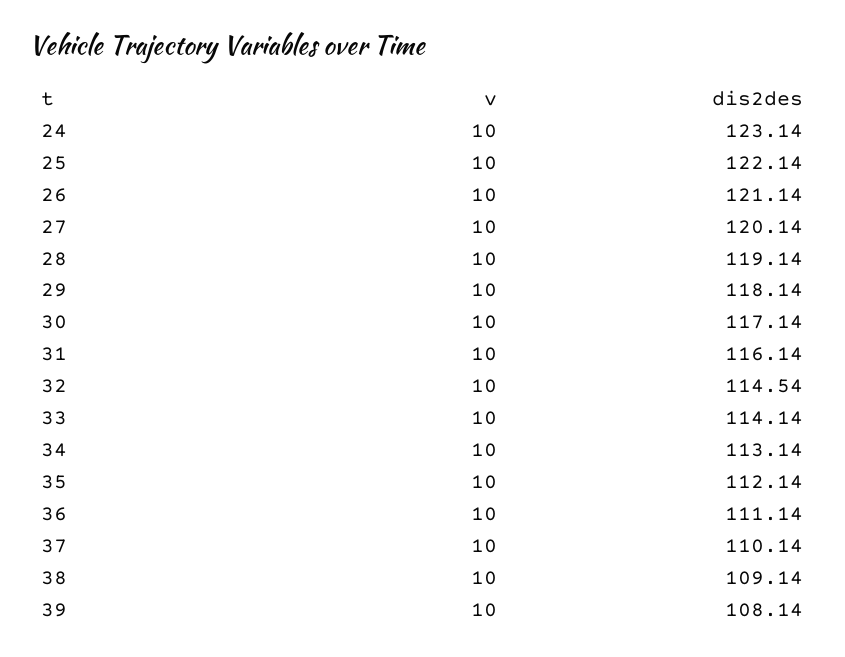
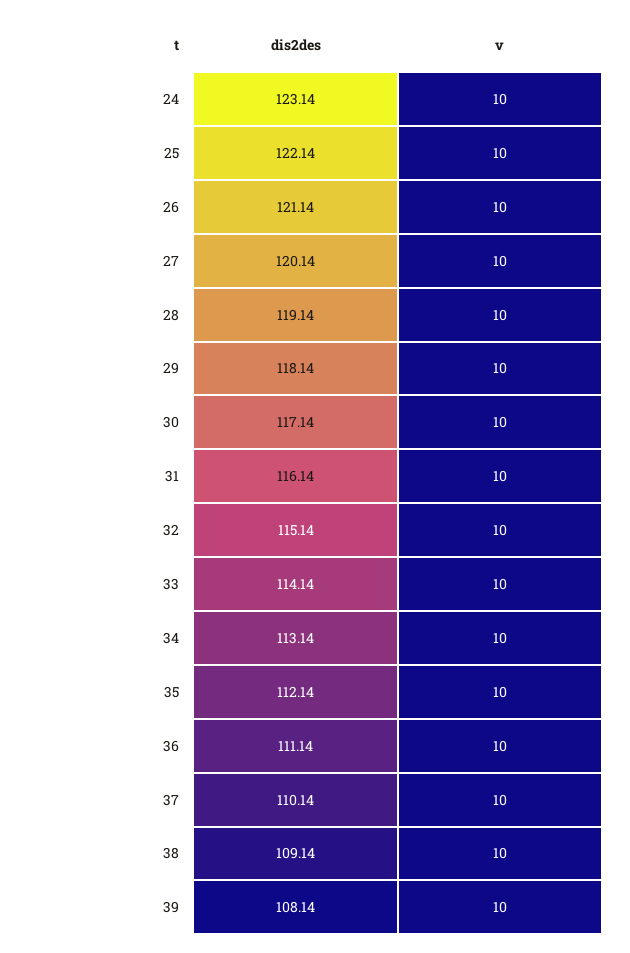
dis2des, 32: 114.54 -> 115.14

